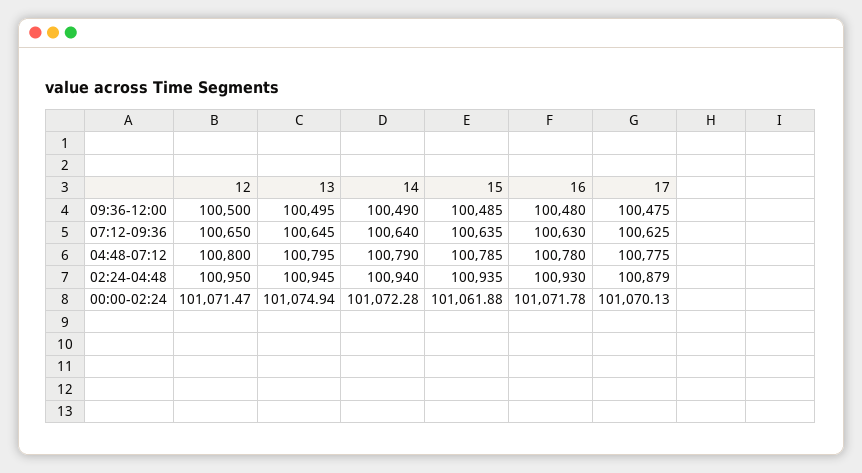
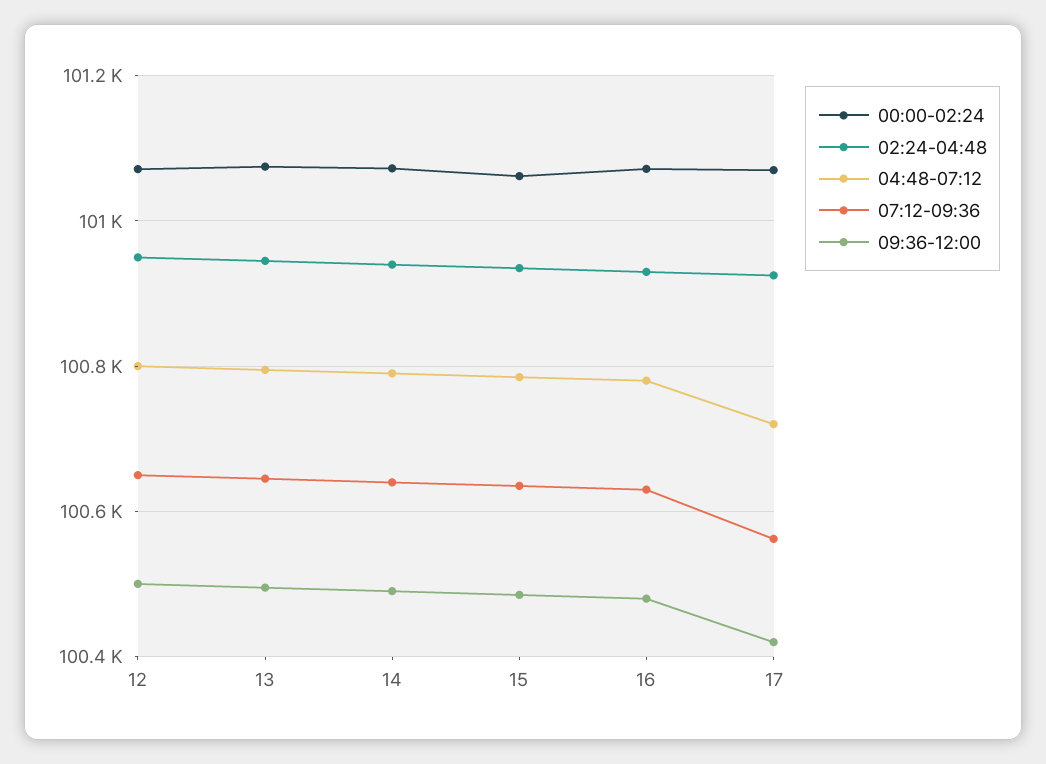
09:36-12:00, 17: 100475 -> 100420
07:12-09:36, 17: 100625 -> 100560
04:48-07:12, 17: 100775 -> 100720
02:24-04:48, 17: 100879 -> 100920

